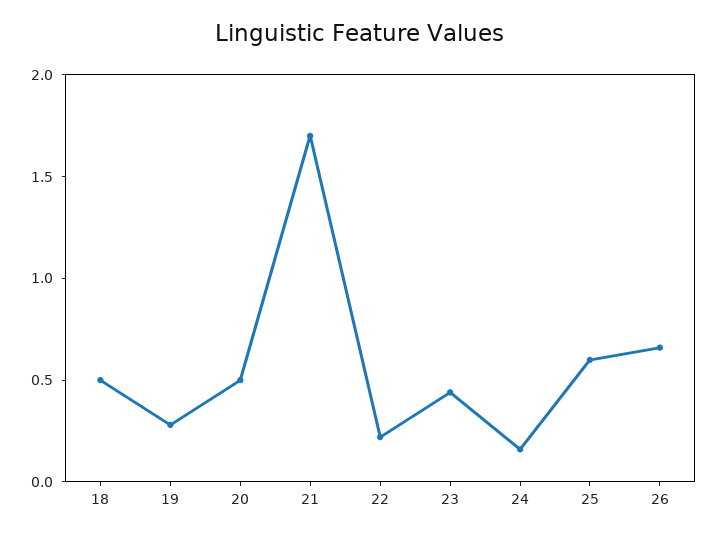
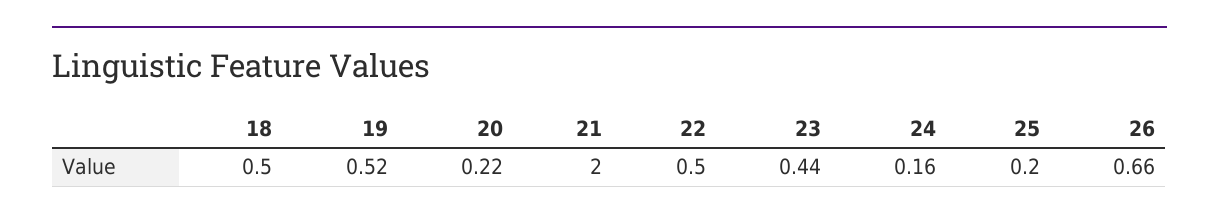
19: 0.3 -> 0.52
20: 0.5 -> 0.22
21: 1.7 -> 2
22: 0.2 -> 0.5
25: 0.6 -> 0.2

